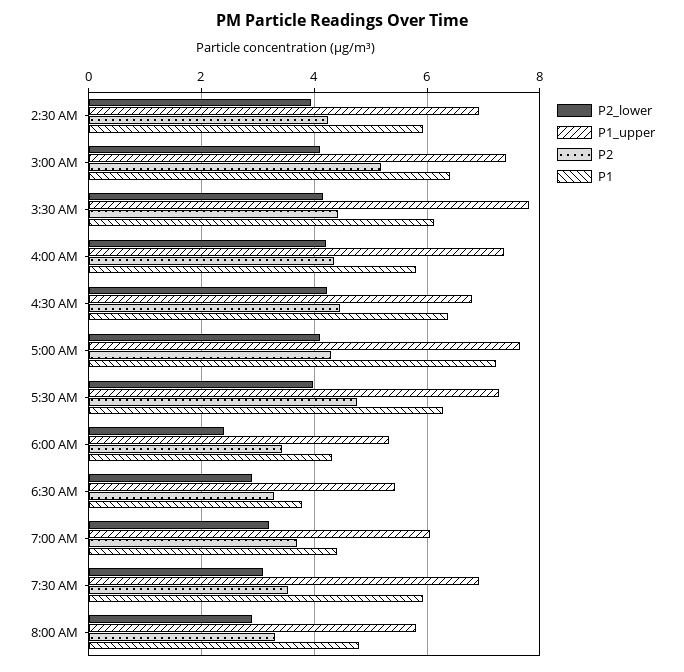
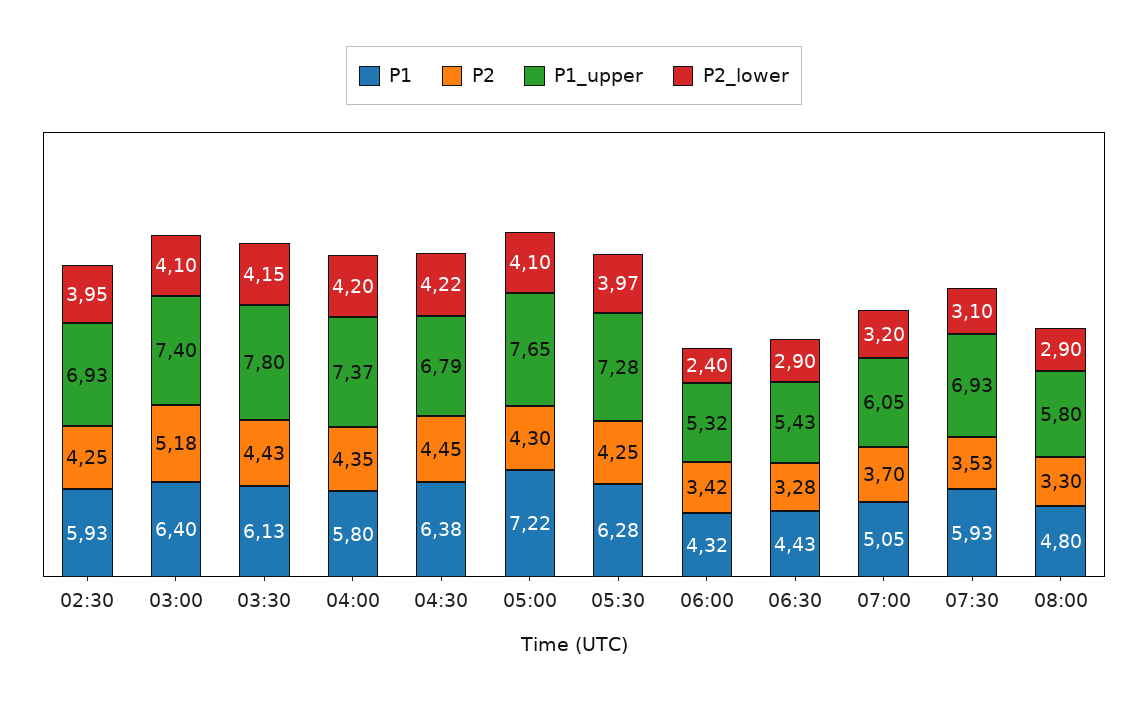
P2, 5:30 AM: 4.8 -> 4.25
P1, 6:30 AM: 3.8 -> 4.43
P1, 7:00 AM: 4.4 -> 5.05

